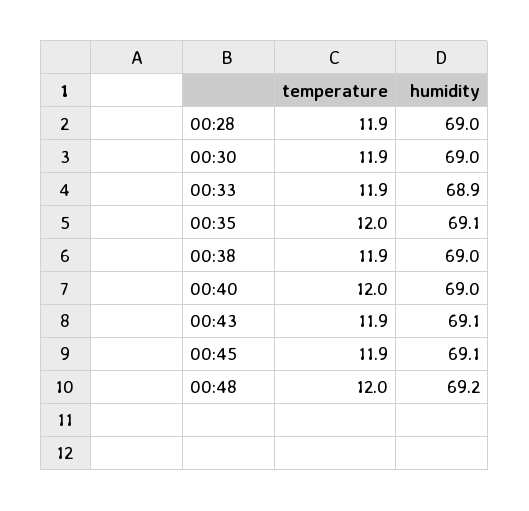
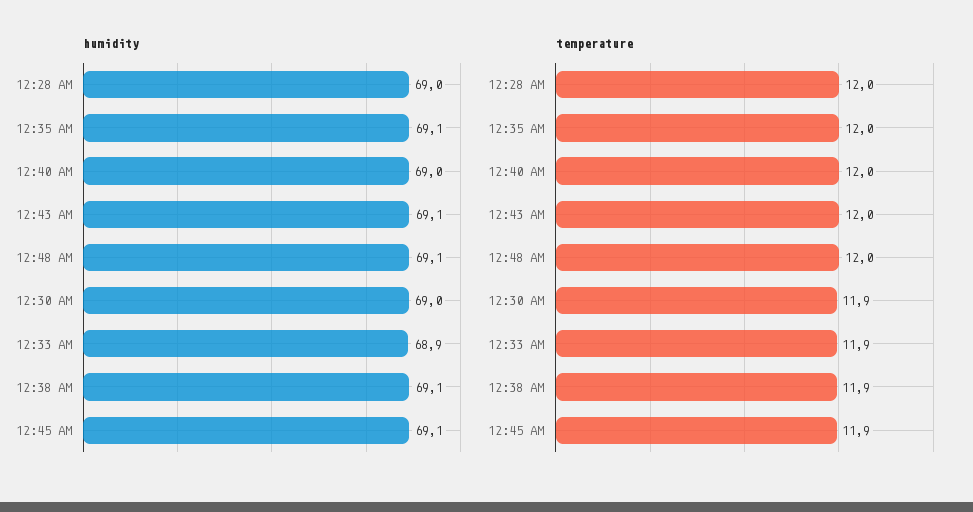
temperature, 00:28: 11.9 -> 12
humidity, 00:38: 69 -> 69.1
temperature, 00:43: 11.9 -> 12
humidity, 00:48: 69.2 -> 69.1

